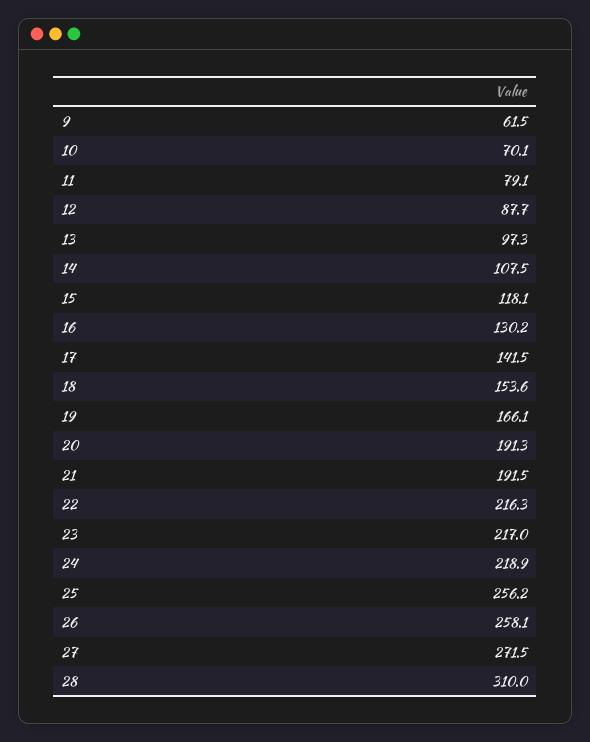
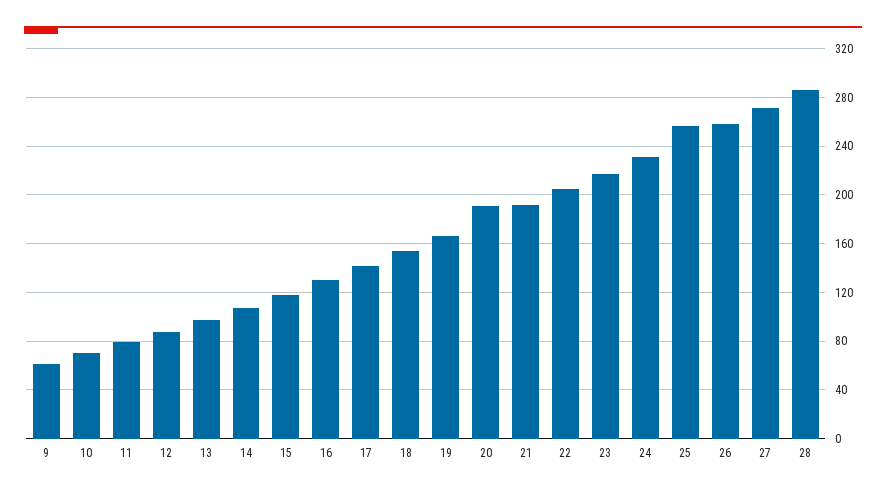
22: 216.3 -> 205
24: 218.9 -> 230
28: 310 -> 285

